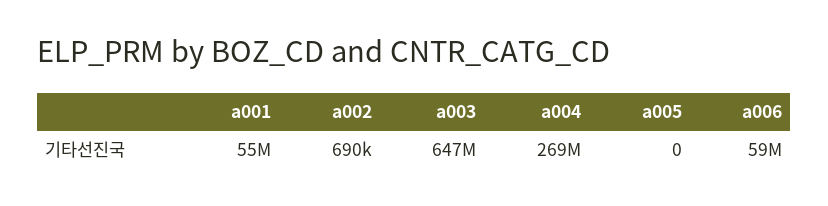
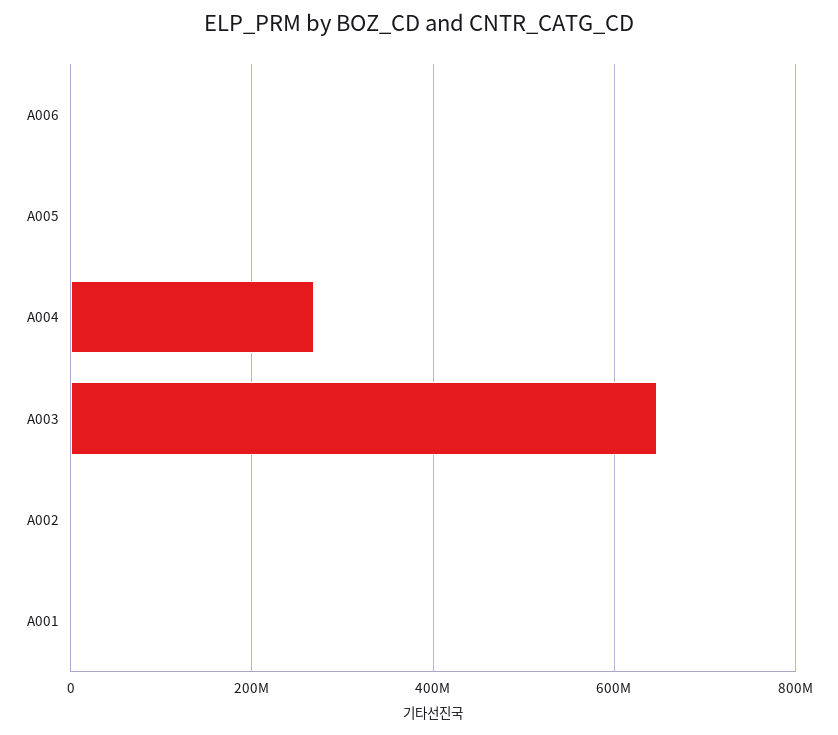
a001: 55000000 -> 0
a006: 59000000 -> 0

